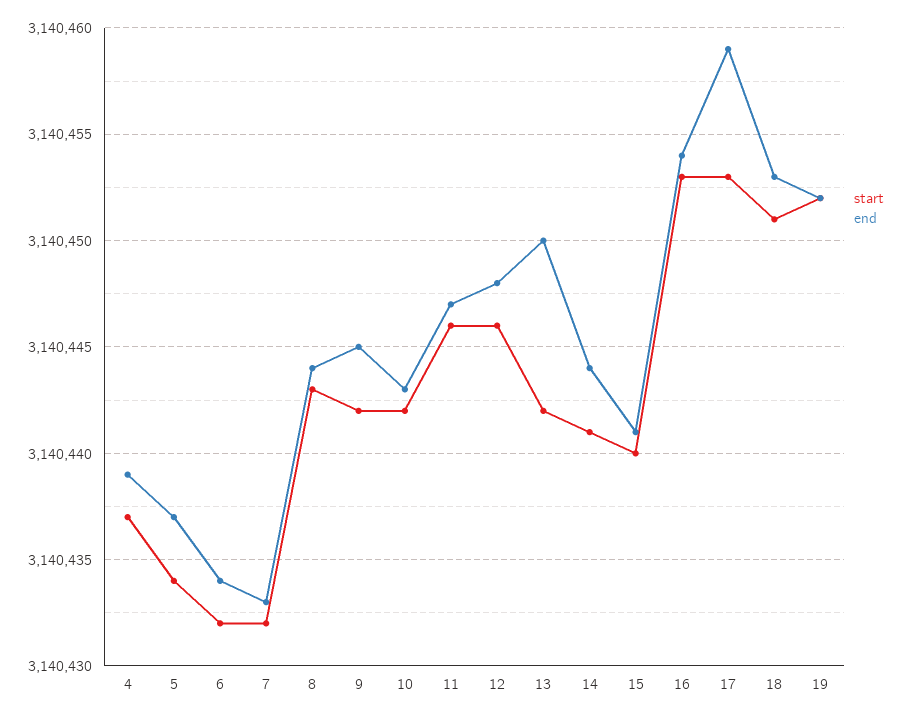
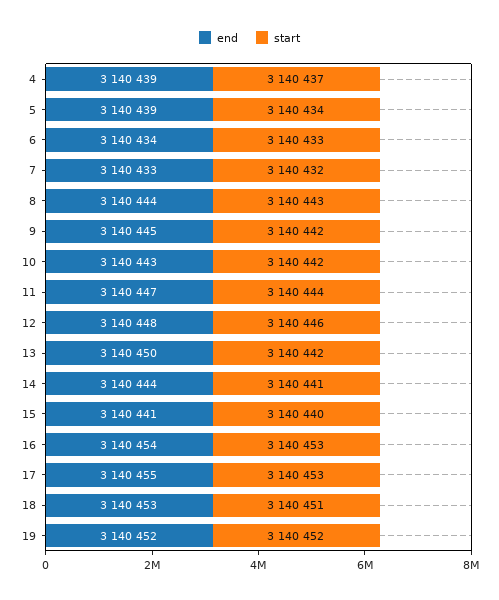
end, 5: 3140437 -> 3140439
start, 6: 3140432 -> 3140433
start, 11: 3140446 -> 3140444
end, 17: 3140459 -> 3140455

